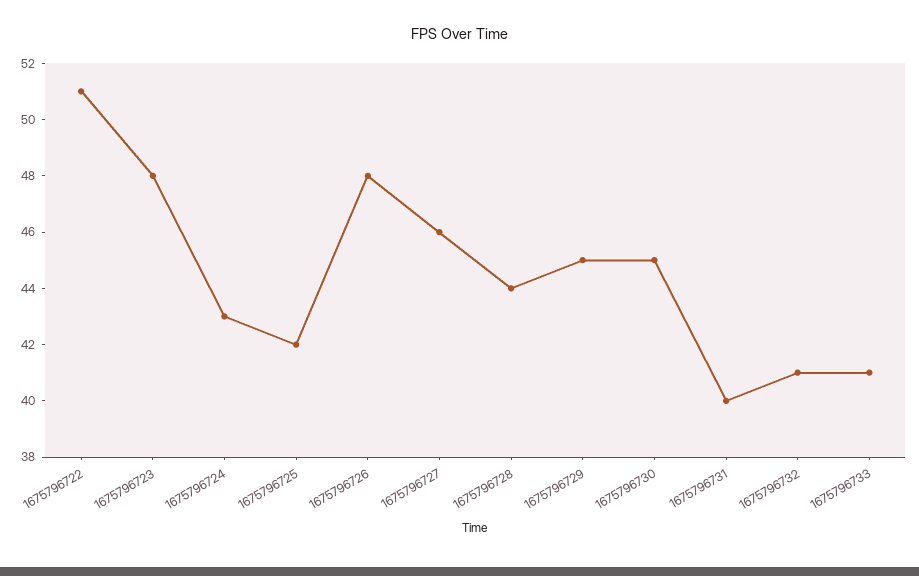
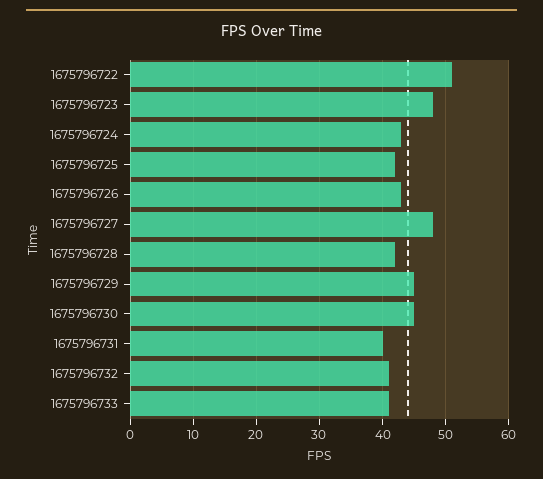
1675796726: 48 -> 43
1675796727: 46 -> 48
1675796728: 44 -> 42

